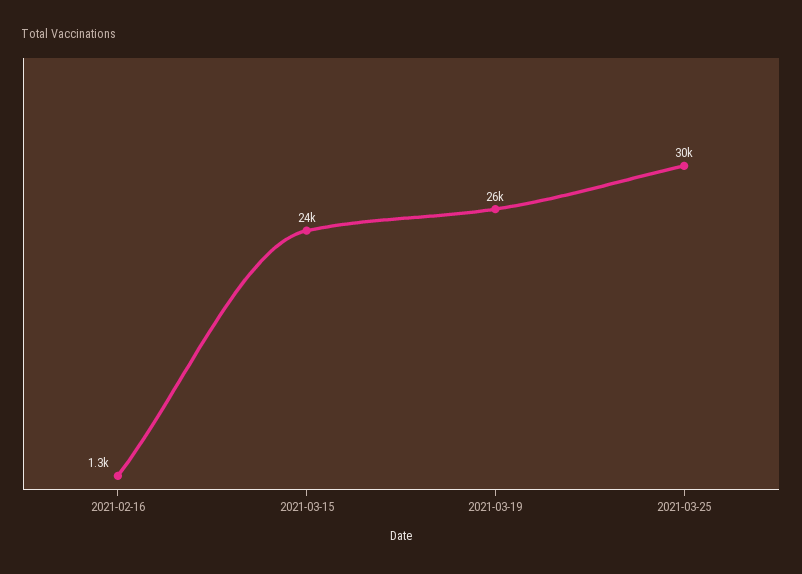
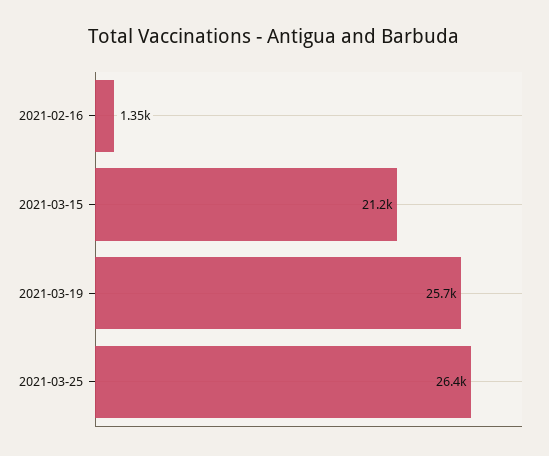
2021-03-15: 24000 -> 21200
2021-03-25: 30000 -> 26400

